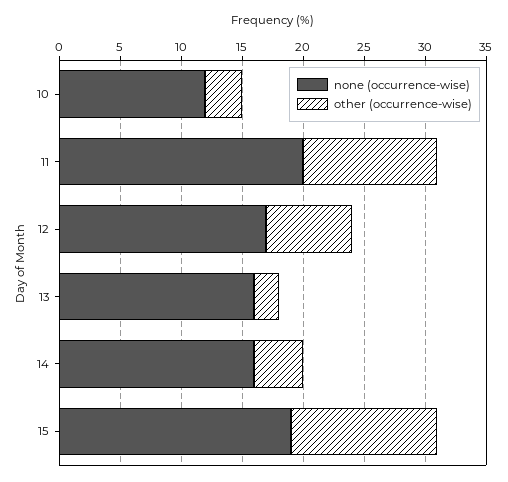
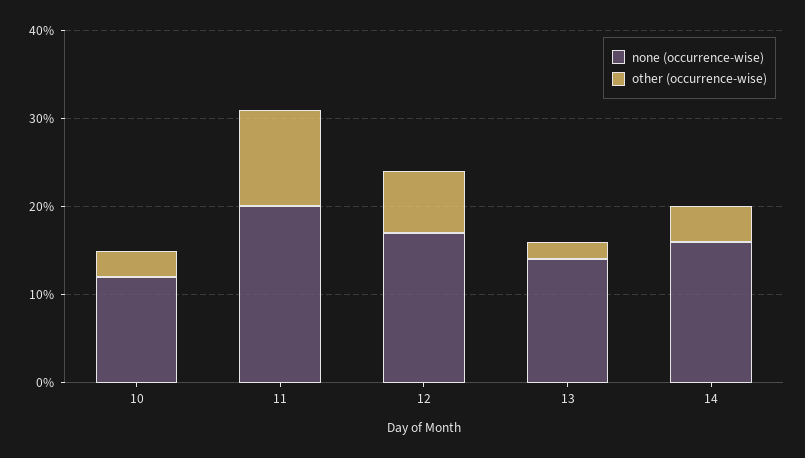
none (occurrence-wise), 13: 16 -> 14
none (occurrence-wise), 15: 19 -> none
other (occurrence-wise), 15: 12 -> none

